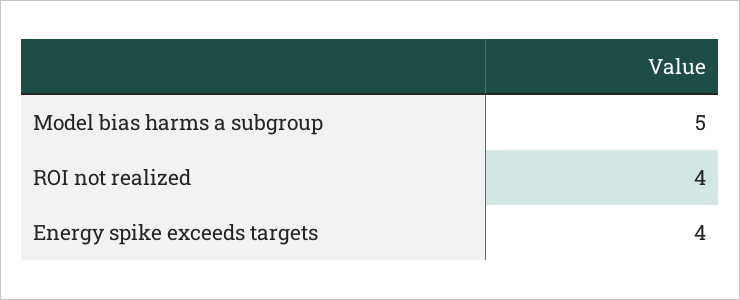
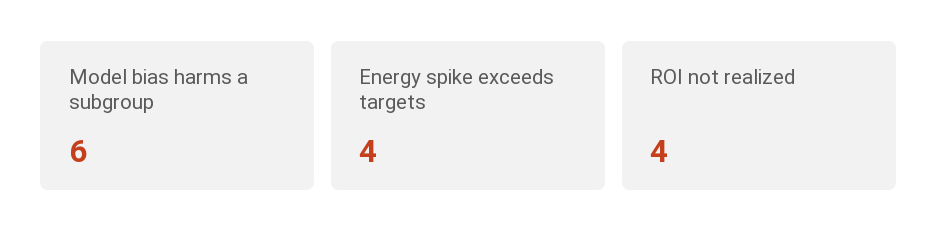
Model bias harms a subgroup: 5 -> 6

